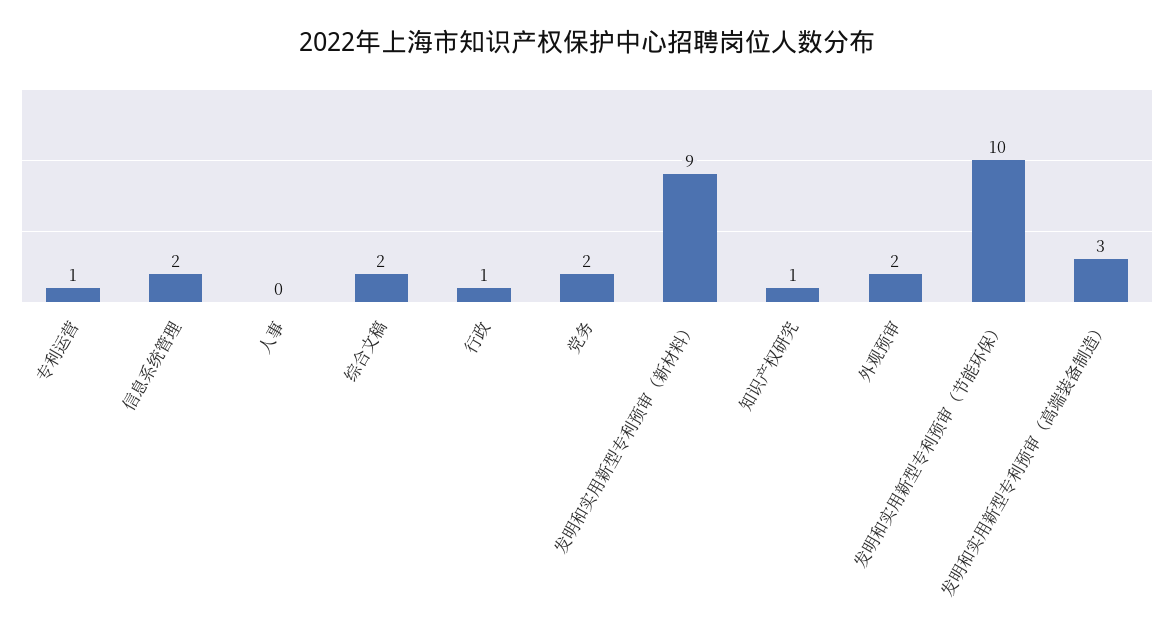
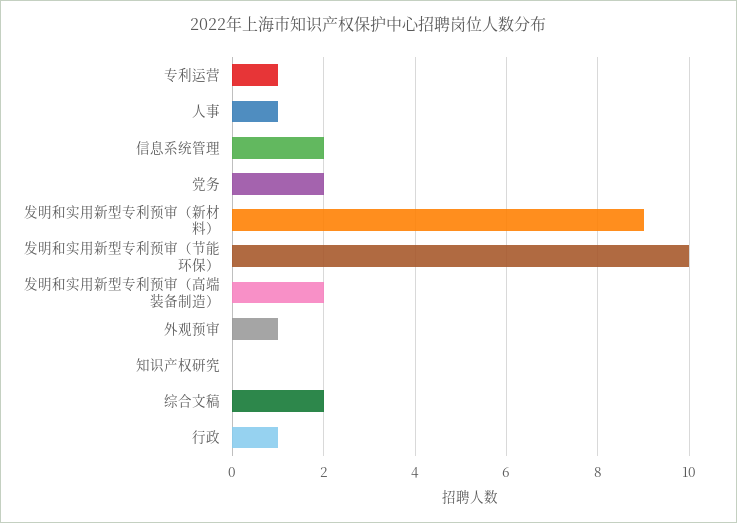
人事: 0 -> 1
知识产权研究: 1 -> 0
外观预审: 2 -> 1
发明和实用新型专利预审（高端装备制造）: 3 -> 2

